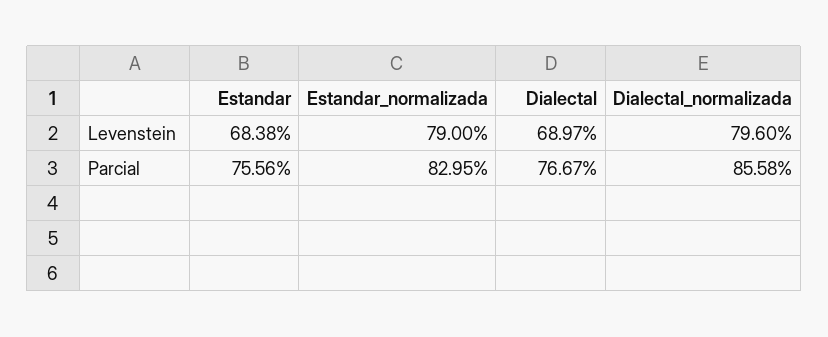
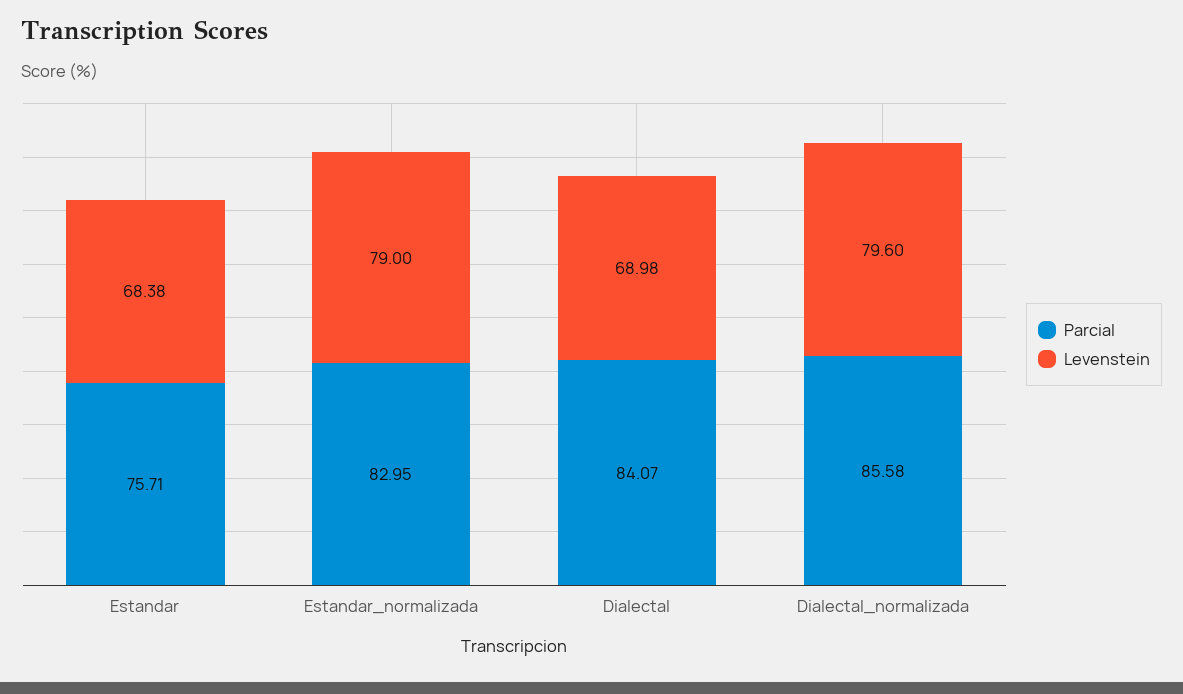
Levenstein, Dialectal: 68.97 -> 68.98
Parcial, Estandar: 75.56 -> 75.71
Parcial, Dialectal: 76.67 -> 84.07

